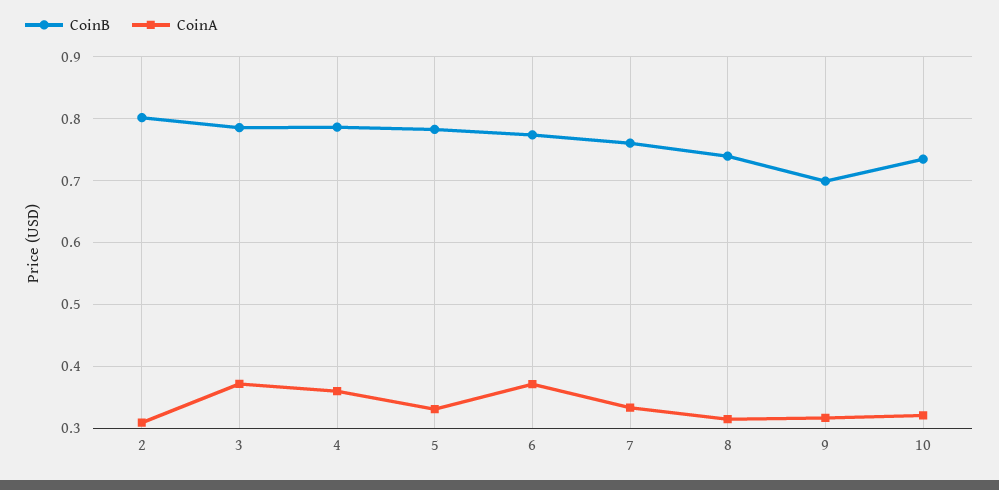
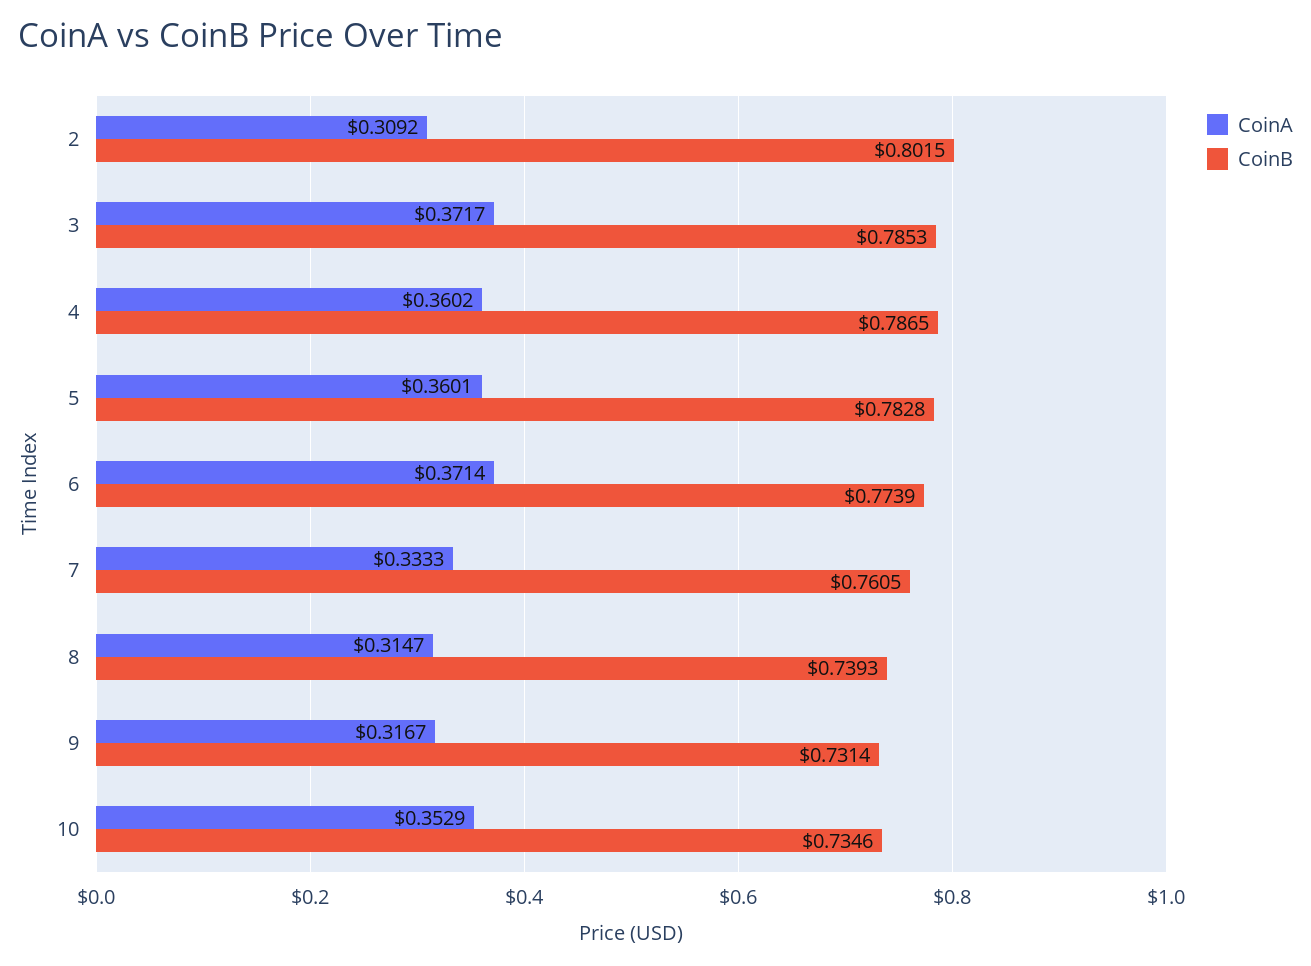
CoinA, 5: 0.33 -> 0.3601
CoinB, 9: 0.7 -> 0.7314
CoinA, 10: 0.32 -> 0.3529

